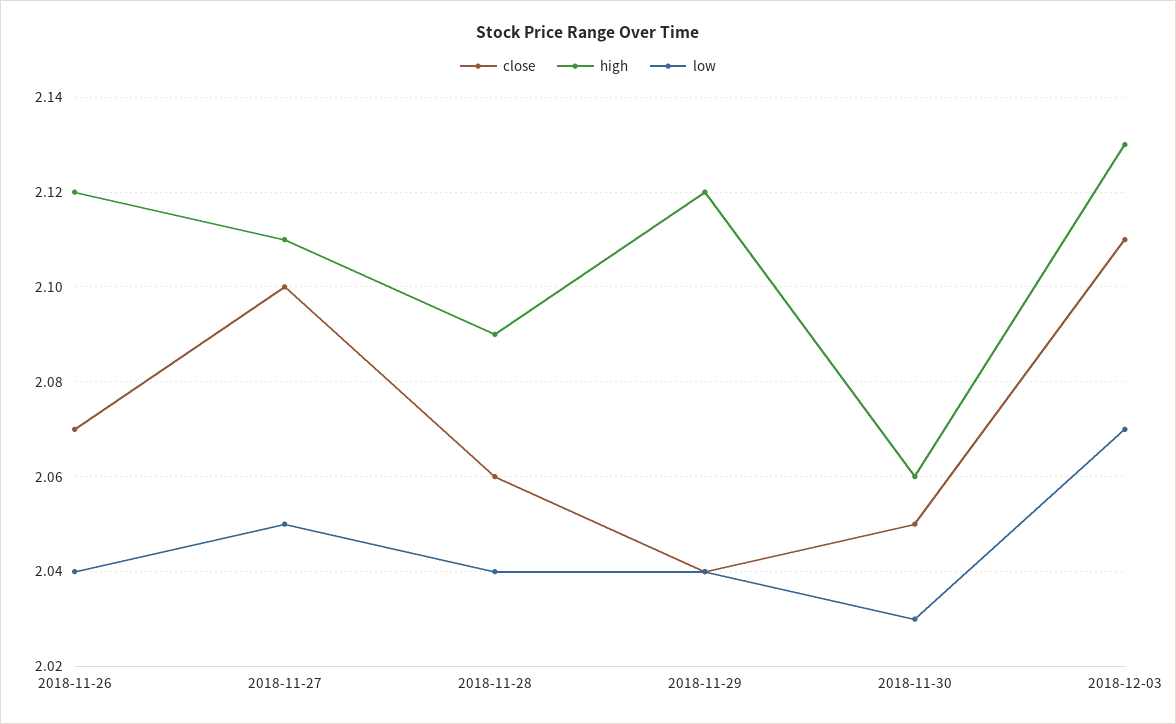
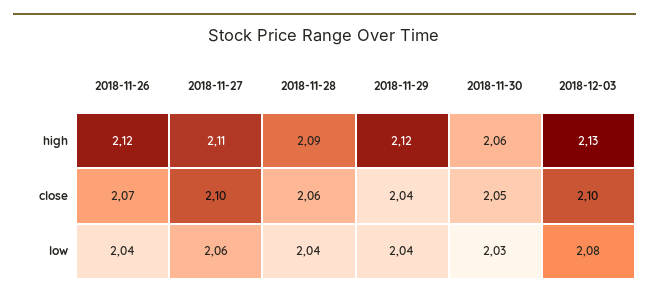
low, 2018-11-27: 2.05 -> 2.06
close, 2018-12-03: 2.11 -> 2.1
low, 2018-12-03: 2.07 -> 2.08

